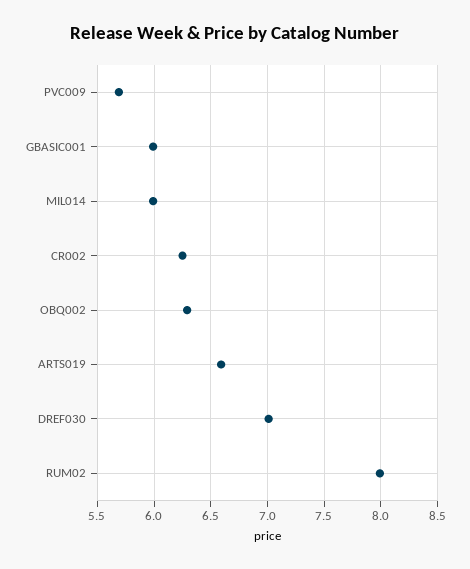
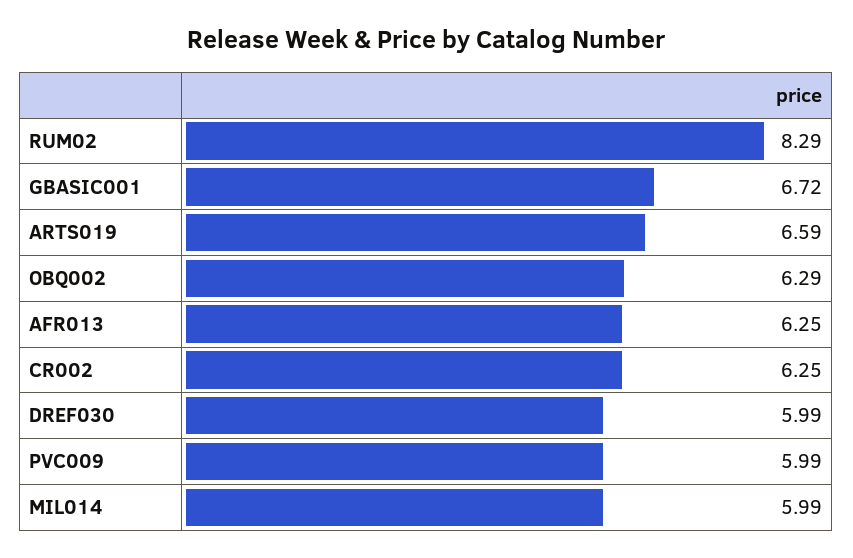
PVC009: 5.7 -> 5.99
GBASIC001: 6 -> 6.72
DREF030: 7 -> 5.99
RUM02: 8 -> 8.29
AFR013: none -> 6.25

